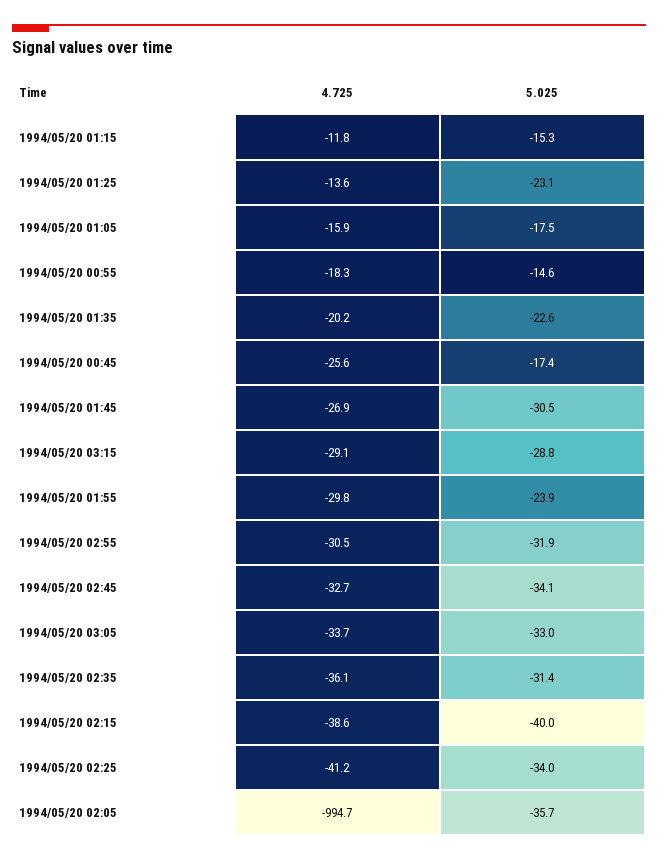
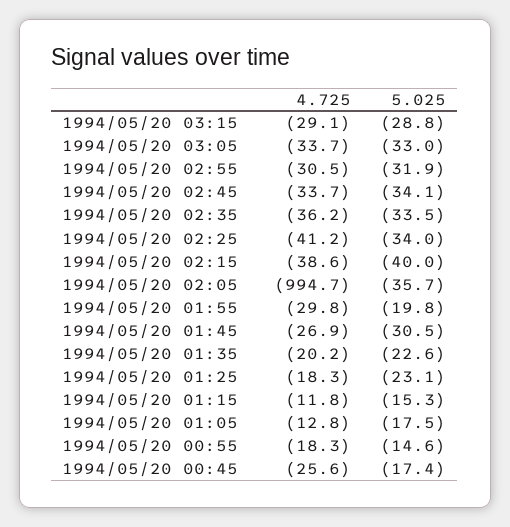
4.725, 1994/05/20 01:25: -13.6 -> -18.3
4.725, 1994/05/20 01:05: -15.9 -> -12.8
5.025, 1994/05/20 01:55: -23.9 -> -19.8
4.725, 1994/05/20 02:45: -32.7 -> -33.7
4.725, 1994/05/20 02:35: -36.1 -> -36.2
5.025, 1994/05/20 02:35: -31.4 -> -33.5

